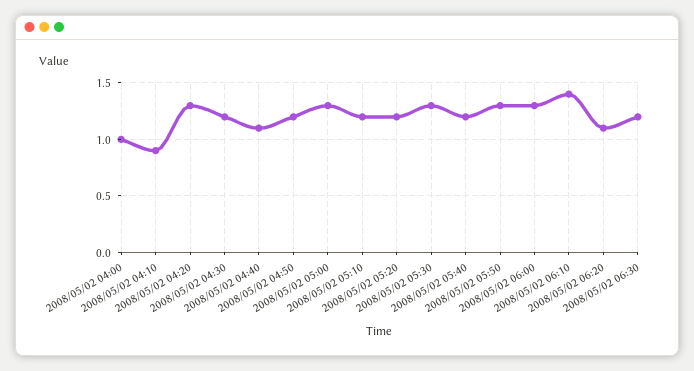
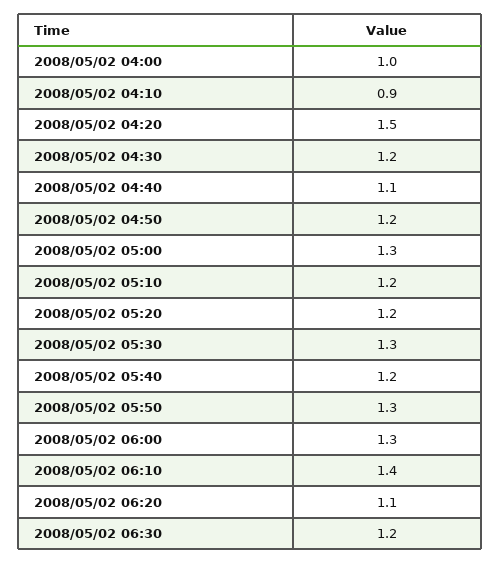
2008/05/02 04:20: 1.3 -> 1.5

